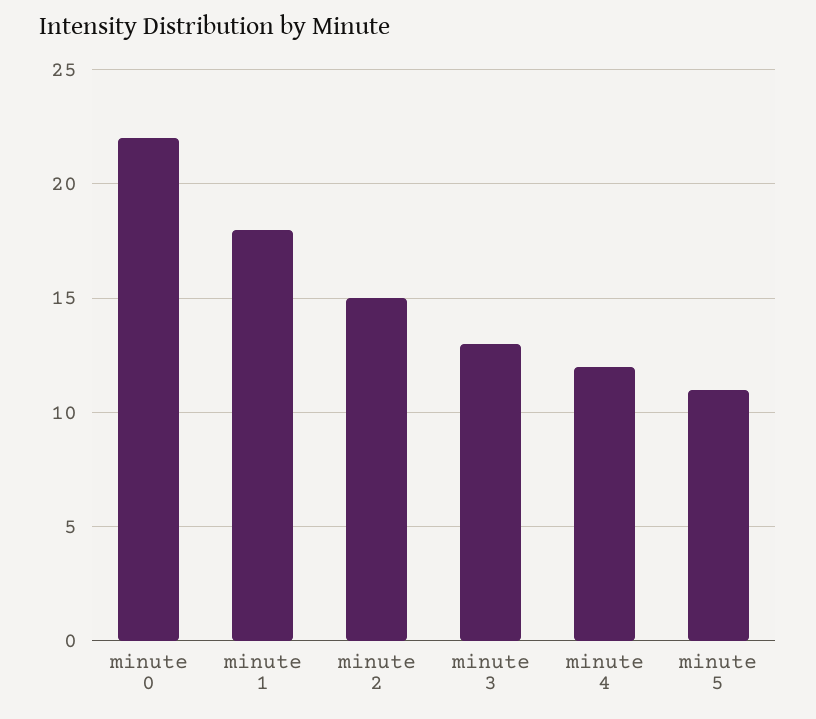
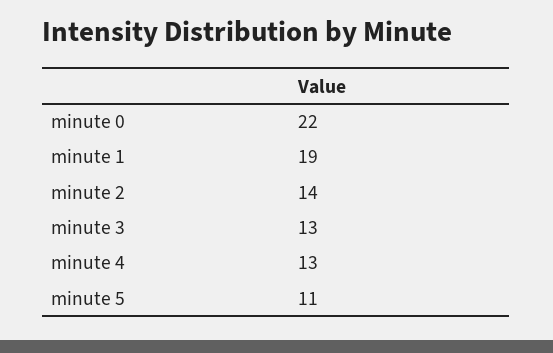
minute 1: 18 -> 19
minute 2: 15 -> 14
minute 4: 12 -> 13

